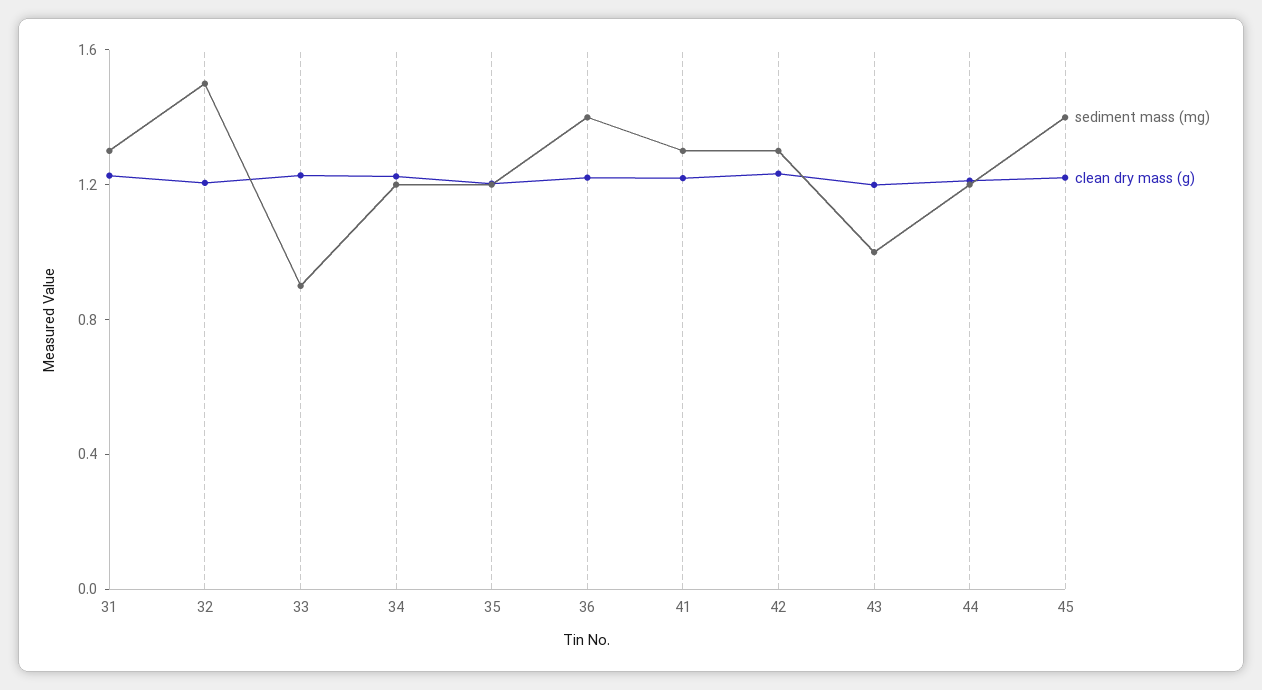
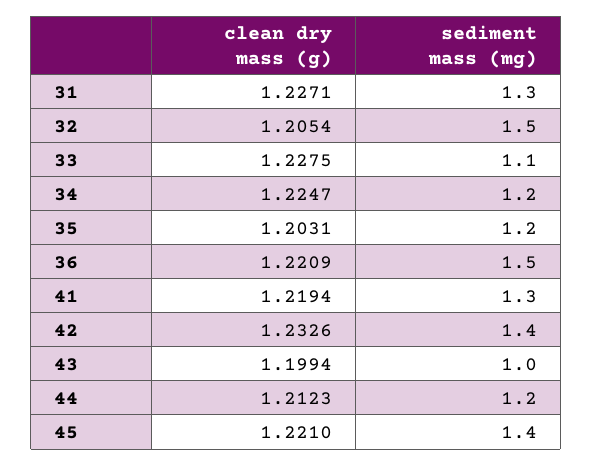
sediment mass (mg), 33: 0.9 -> 1.1
sediment mass (mg), 36: 1.4 -> 1.5
sediment mass (mg), 42: 1.3 -> 1.4

